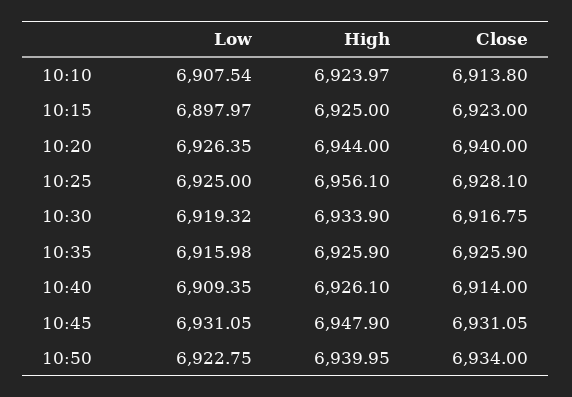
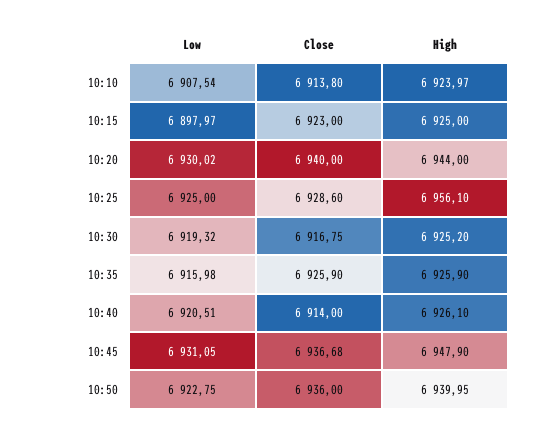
Low, 10:20: 6926.35 -> 6930.02
Close, 10:25: 6928.1 -> 6928.6
High, 10:30: 6933.9 -> 6925.2
Low, 10:40: 6909.35 -> 6920.51
Close, 10:45: 6931.05 -> 6936.68
Close, 10:50: 6934 -> 6936

